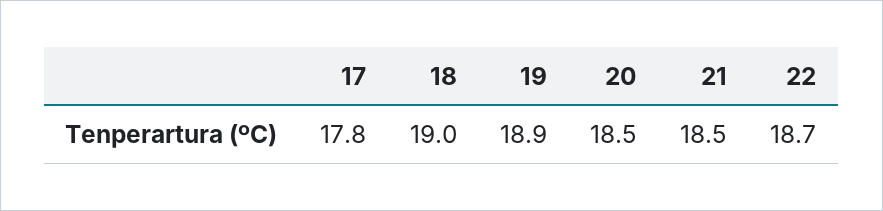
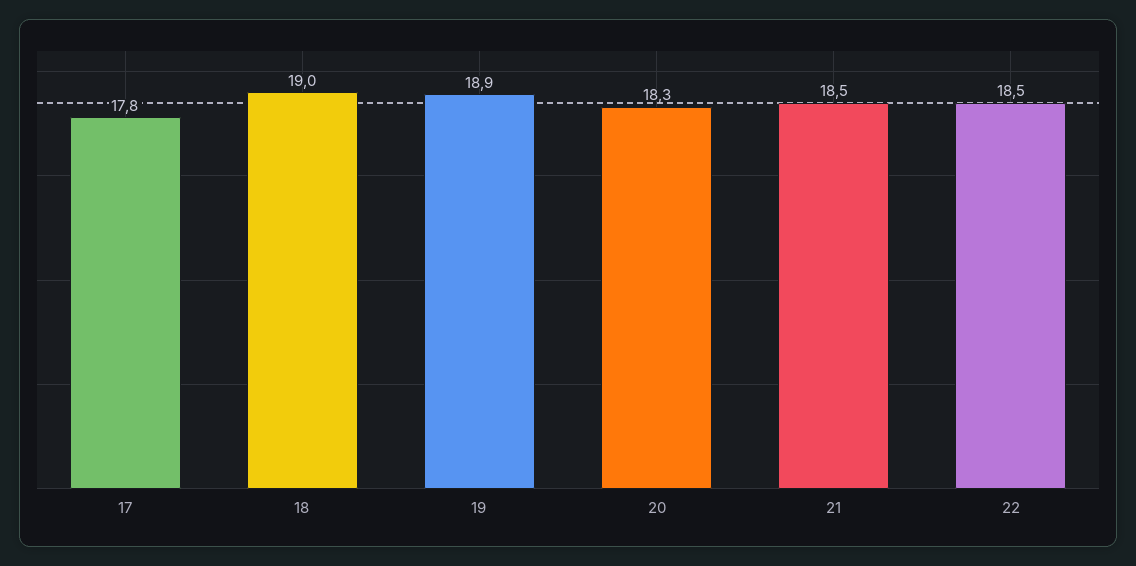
20: 18.5 -> 18.3
22: 18.7 -> 18.5

